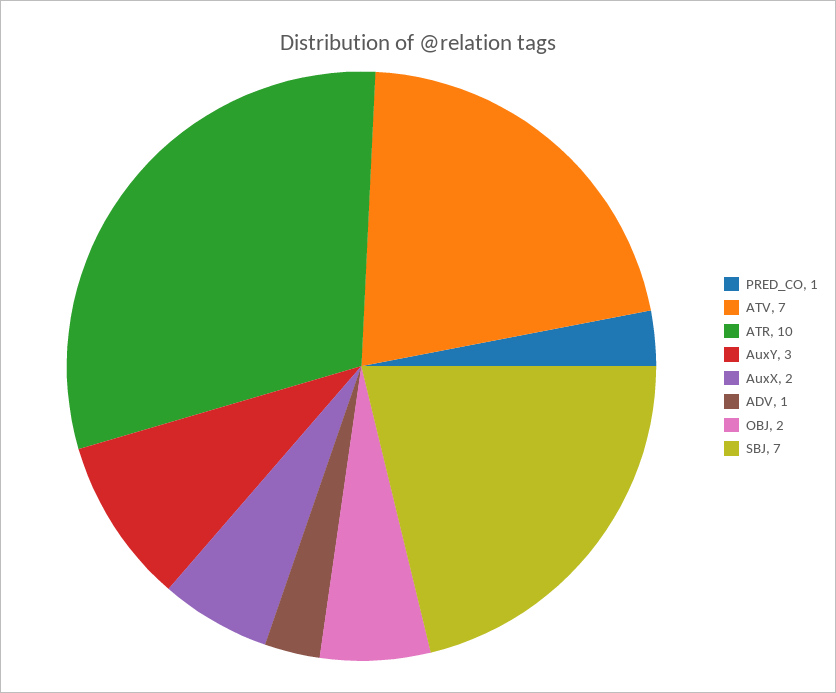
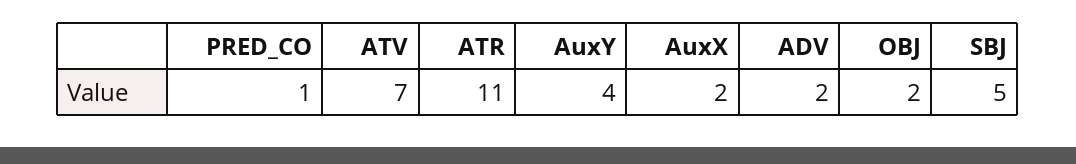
ATR: 10 -> 11
AuxY: 3 -> 4
ADV: 1 -> 2
SBJ: 7 -> 5

